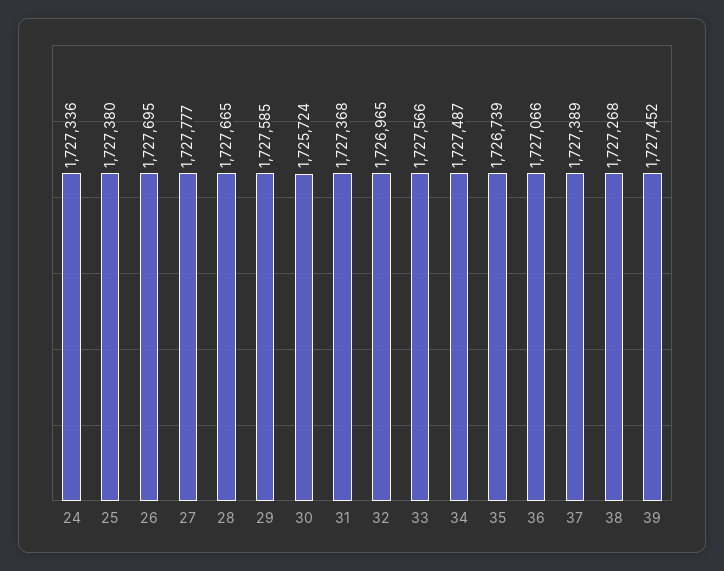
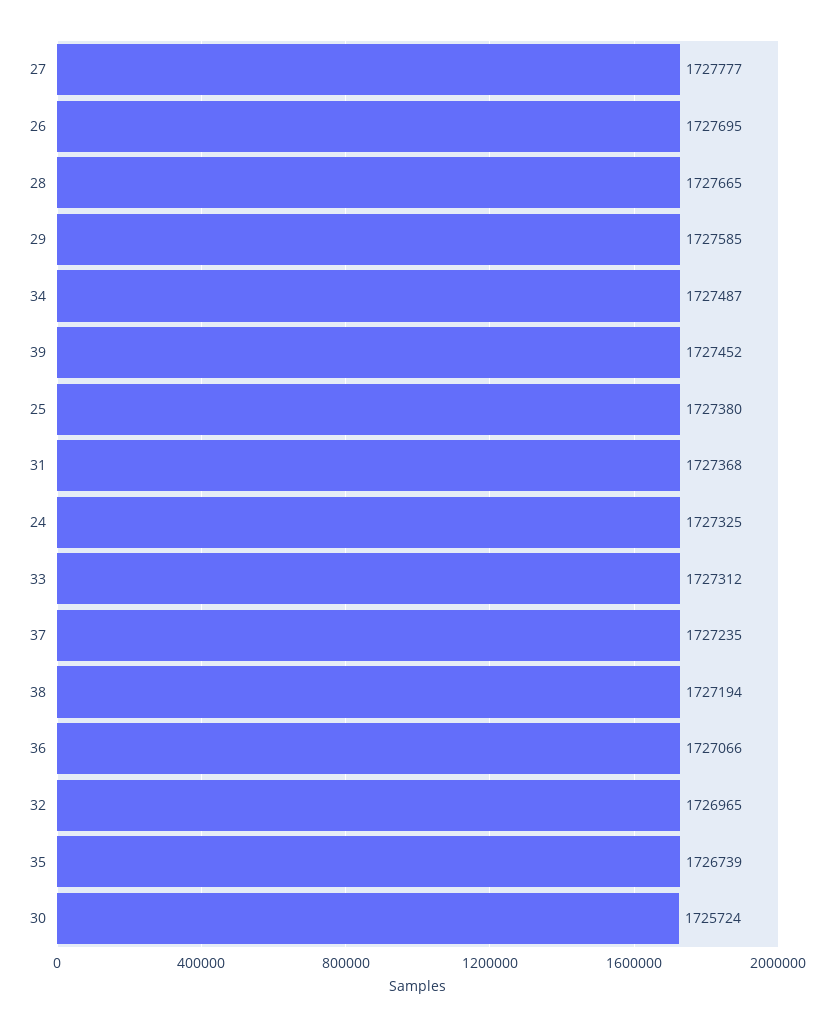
24: 1727336 -> 1727325
33: 1727566 -> 1727312
37: 1727389 -> 1727235
38: 1727268 -> 1727194

